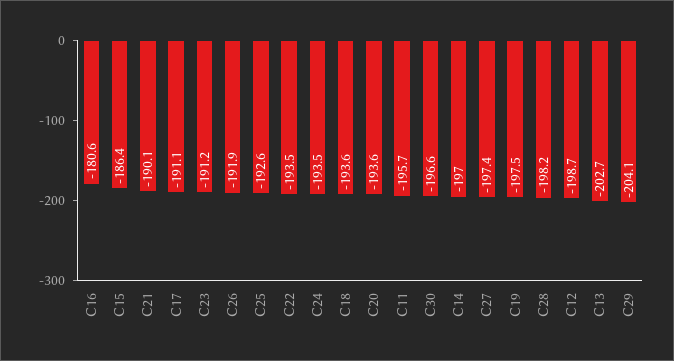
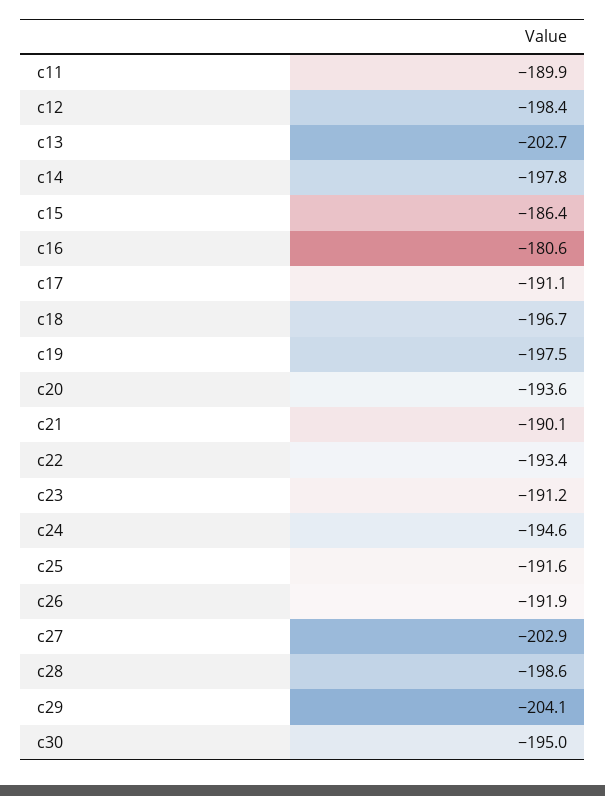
C25: -192.6 -> -191.6
C22: -193.5 -> -193.4
C24: -193.5 -> -194.6
C18: -193.6 -> -196.7
C11: -195.7 -> -189.9
C30: -196.6 -> -195
C14: -197 -> -197.8
C27: -197.4 -> -202.9
C28: -198.2 -> -198.6
C12: -198.7 -> -198.4

